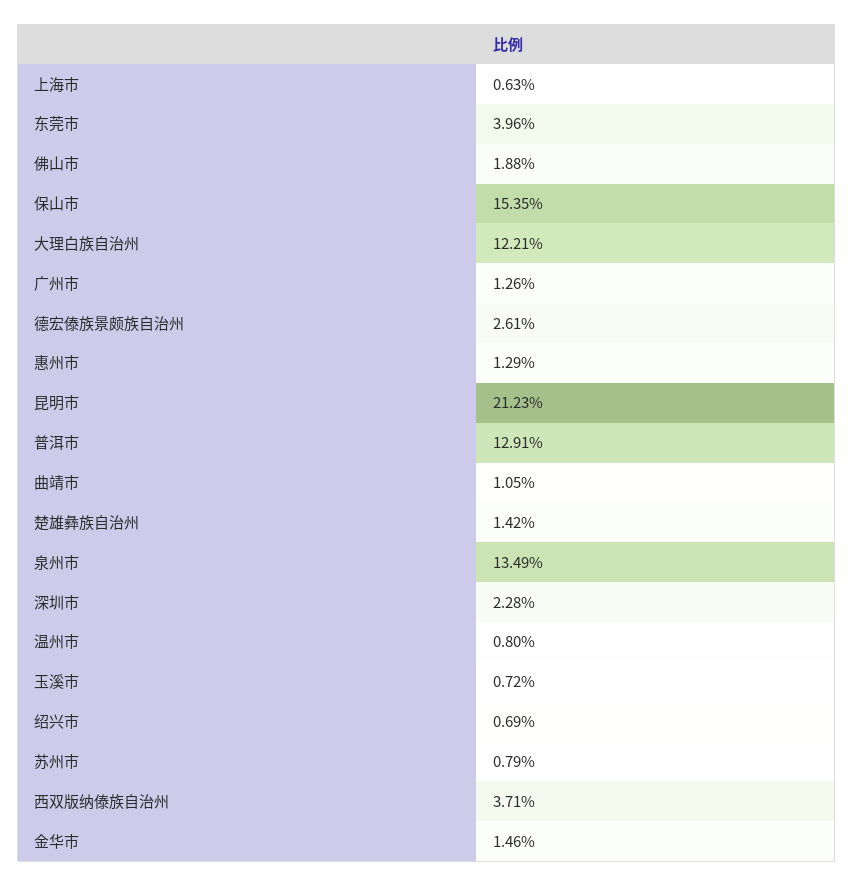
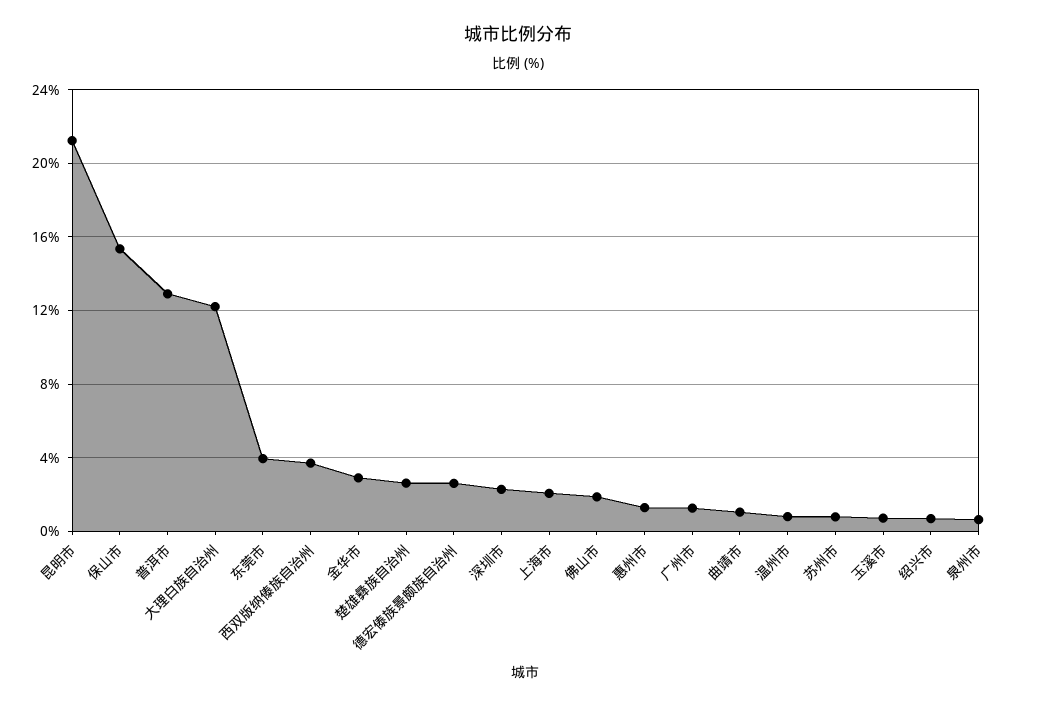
上海市: 0.63 -> 2
楚雄彝族自治州: 1.42 -> 2.5
泉州市: 13.49 -> 0.5
金华市: 1.46 -> 3

